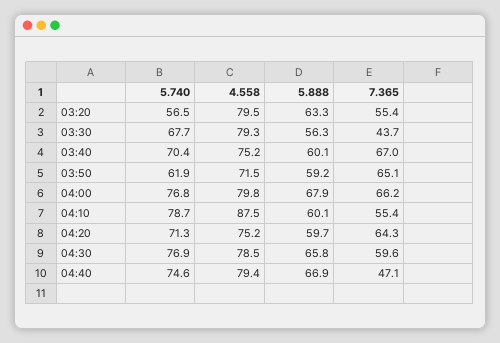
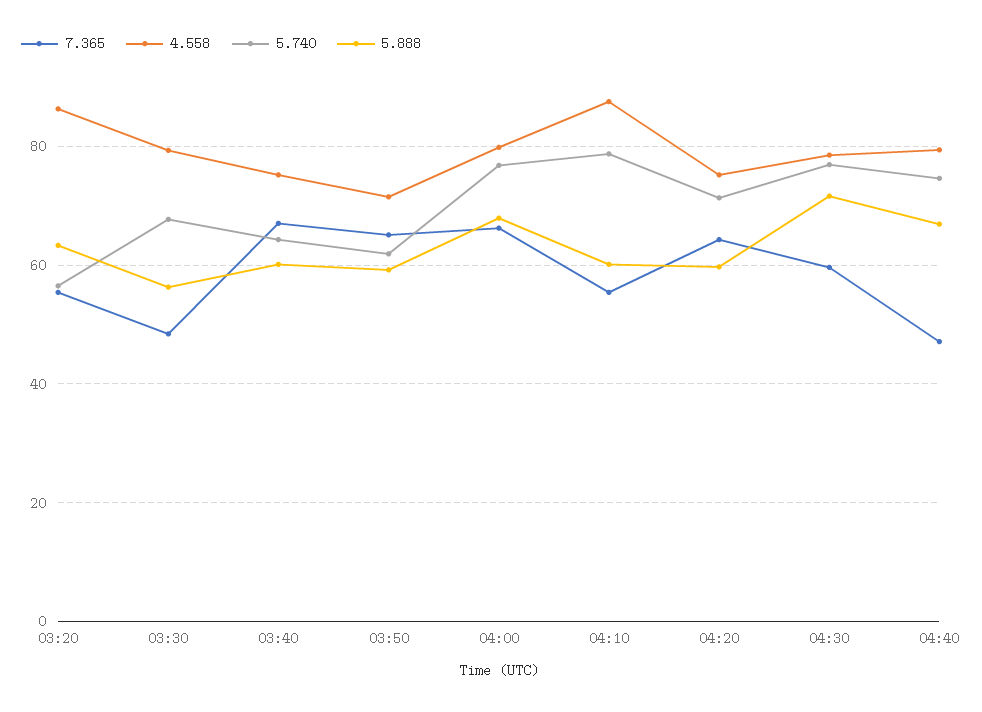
4.558, 03:20: 79.5 -> 86
7.365, 03:30: 43.7 -> 48
5.740, 03:40: 70.4 -> 64
5.888, 04:30: 65.8 -> 72

